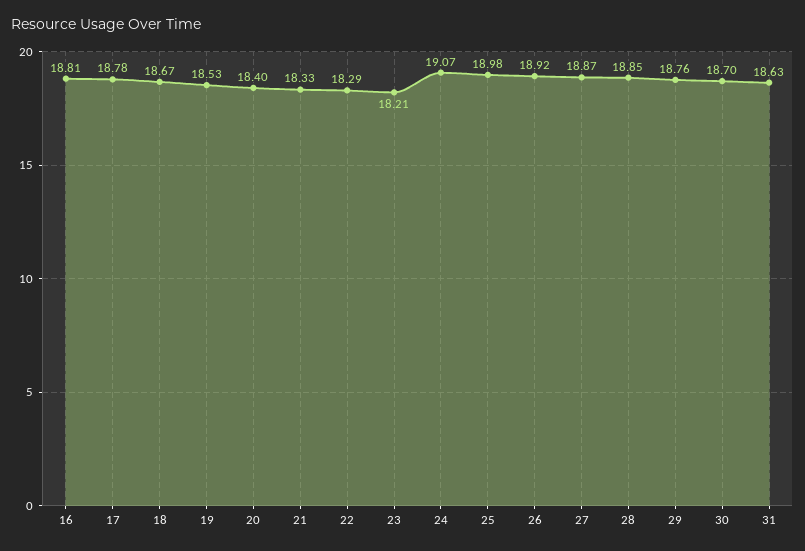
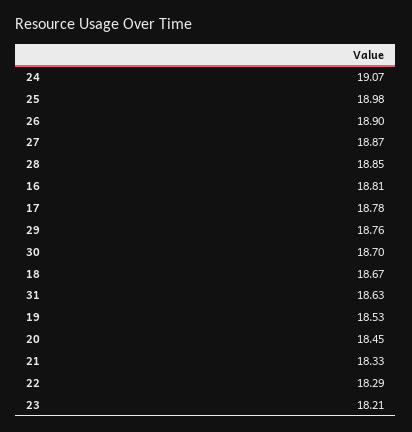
20: 18.4 -> 18.45
26: 18.92 -> 18.9

